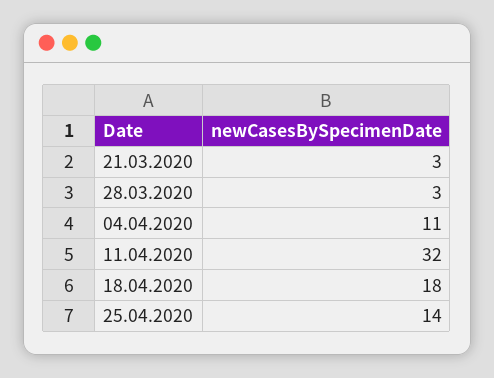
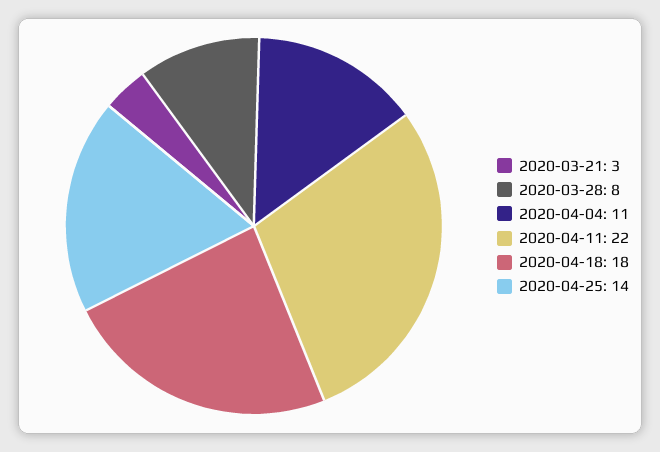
28.03.2020: 3 -> 8
11.04.2020: 32 -> 22

